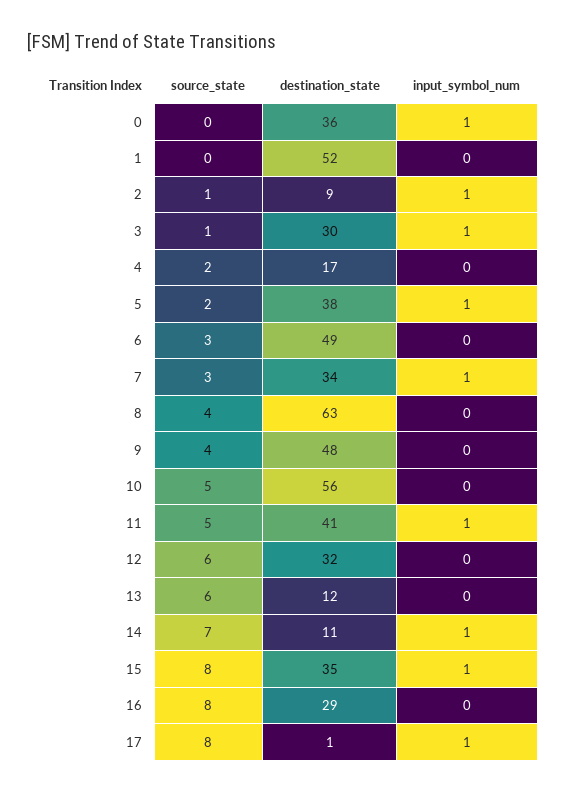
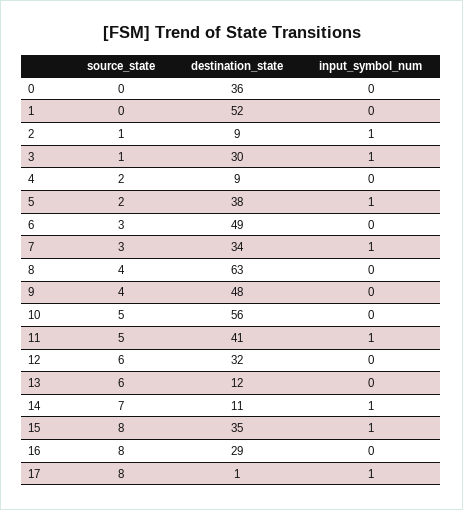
input_symbol_num, 0: 1 -> 0
destination_state, 4: 17 -> 9

